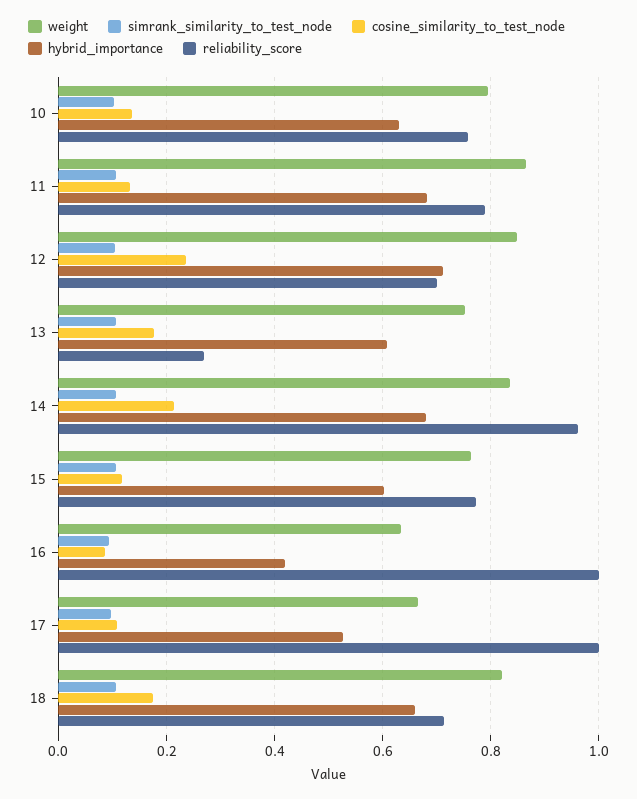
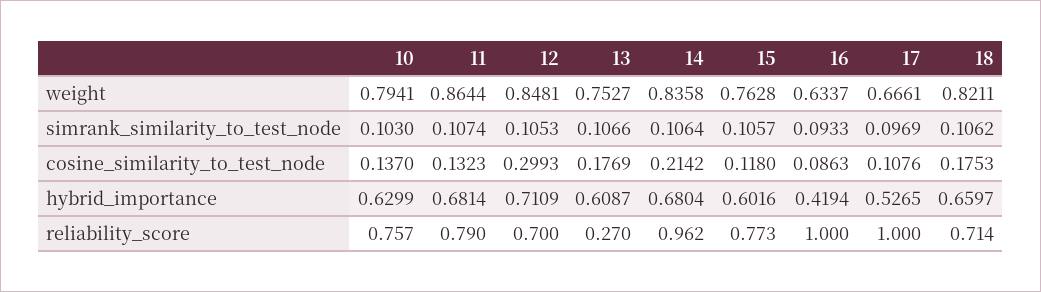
cosine_similarity_to_test_node, 12: 0.24 -> 0.2993

